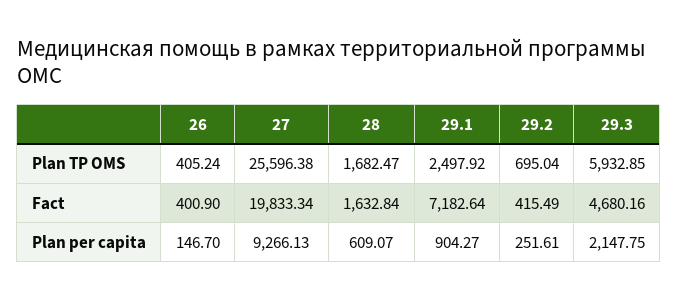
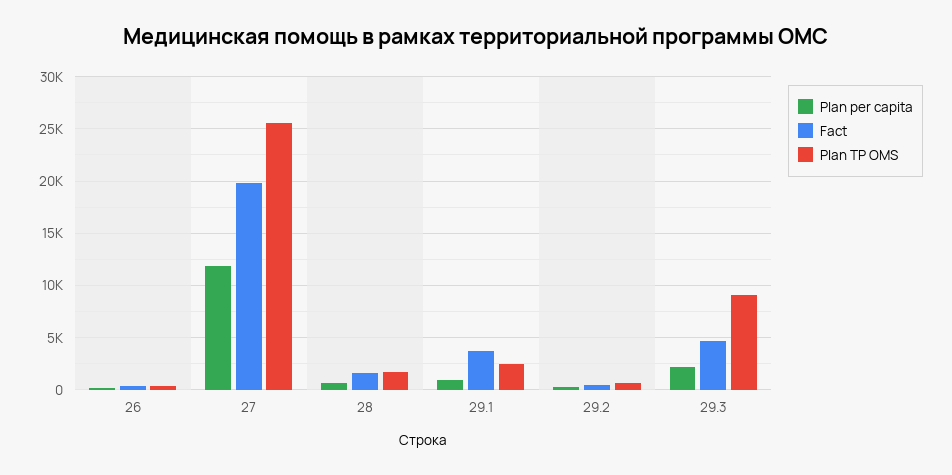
Plan TP OMS, 29.3: 5932.85 -> 9000
Fact, 29.1: 7182.64 -> 4000
Plan per capita, 27: 9266.13 -> 12000

